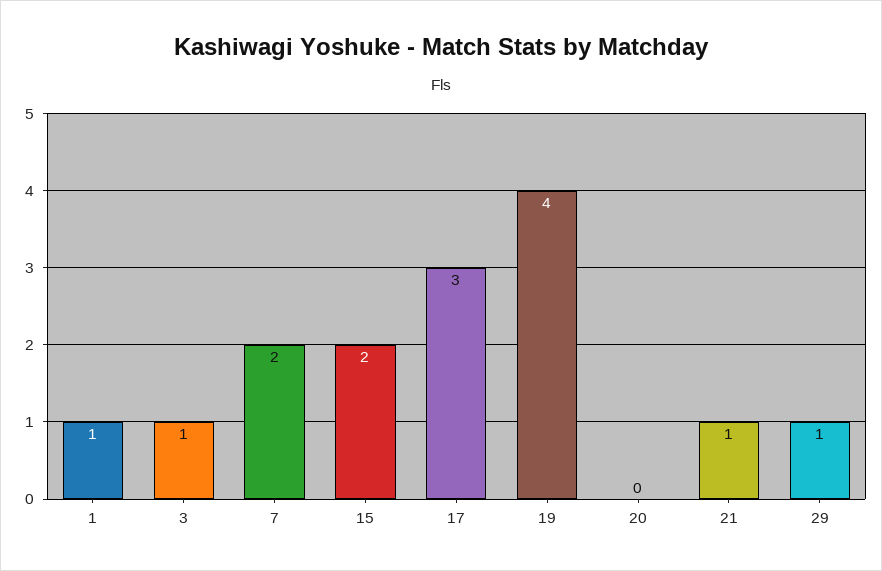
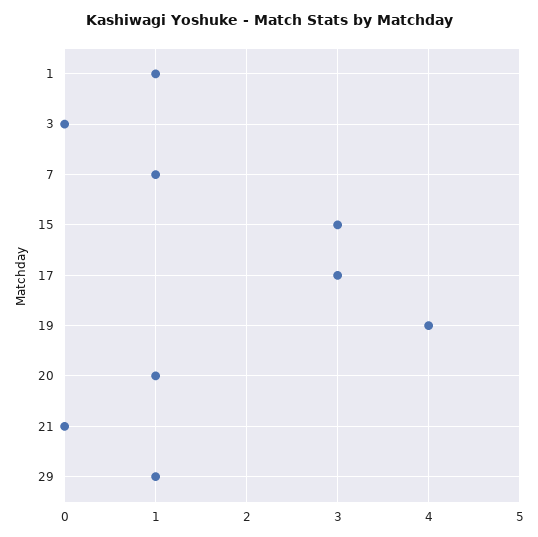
3: 1 -> 0
7: 2 -> 1
15: 2 -> 3
20: 0 -> 1
21: 1 -> 0

